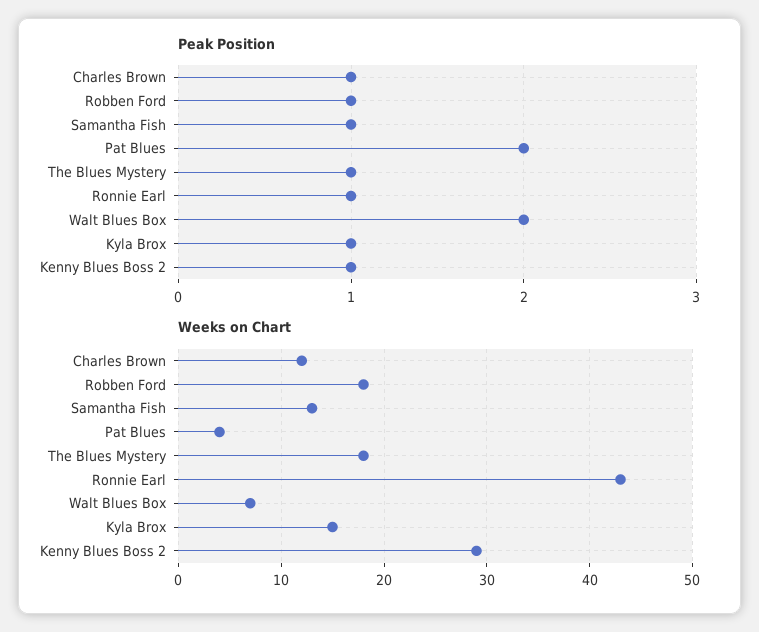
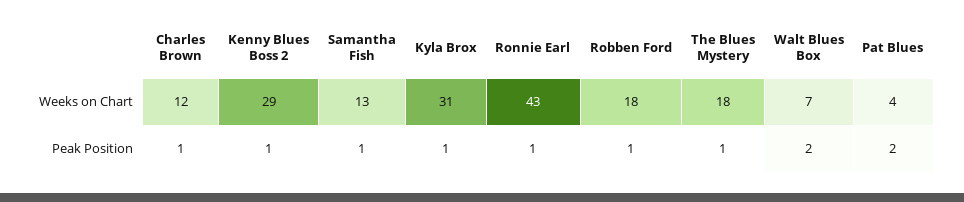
Weeks on Chart, Kyla Brox: 15 -> 31

